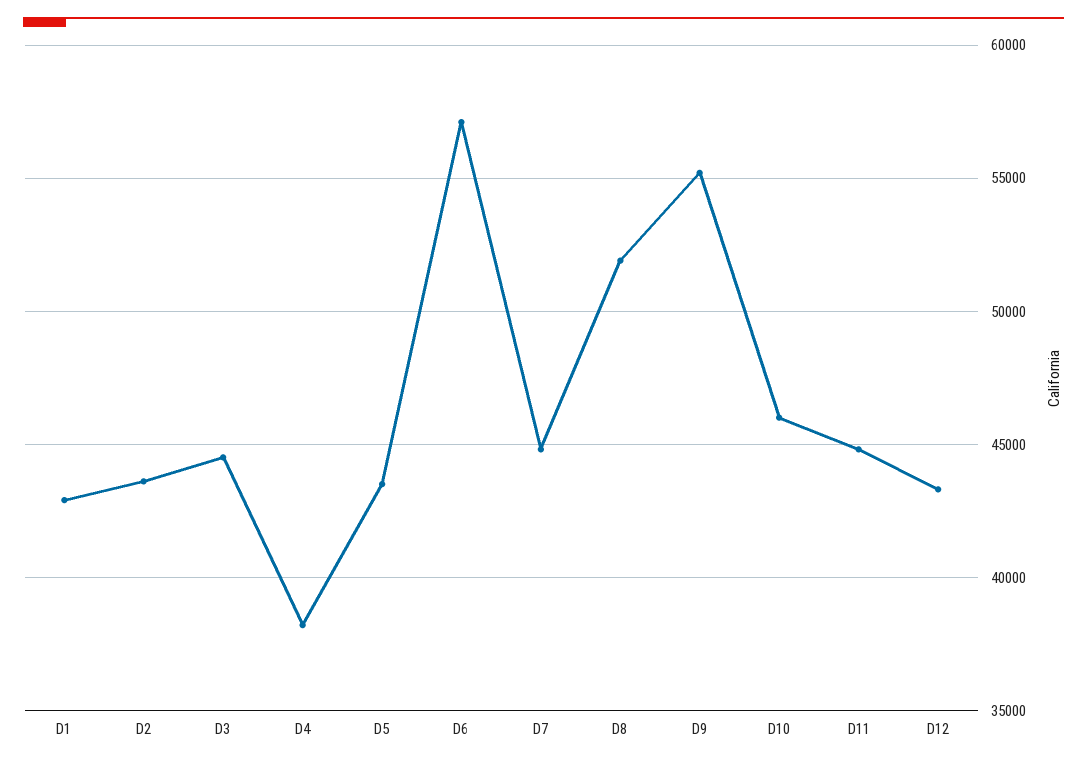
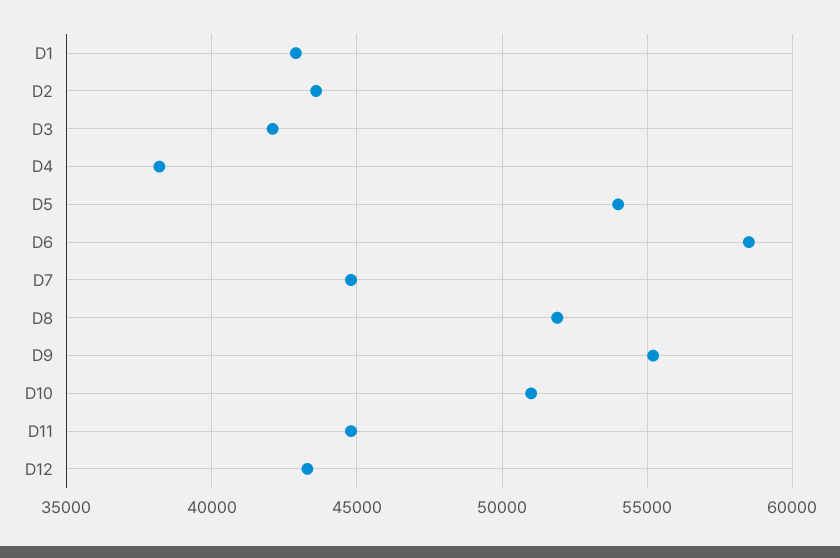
D3: 44500 -> 42000
D5: 43500 -> 54000
D6: 57000 -> 58500
D10: 46000 -> 51000

